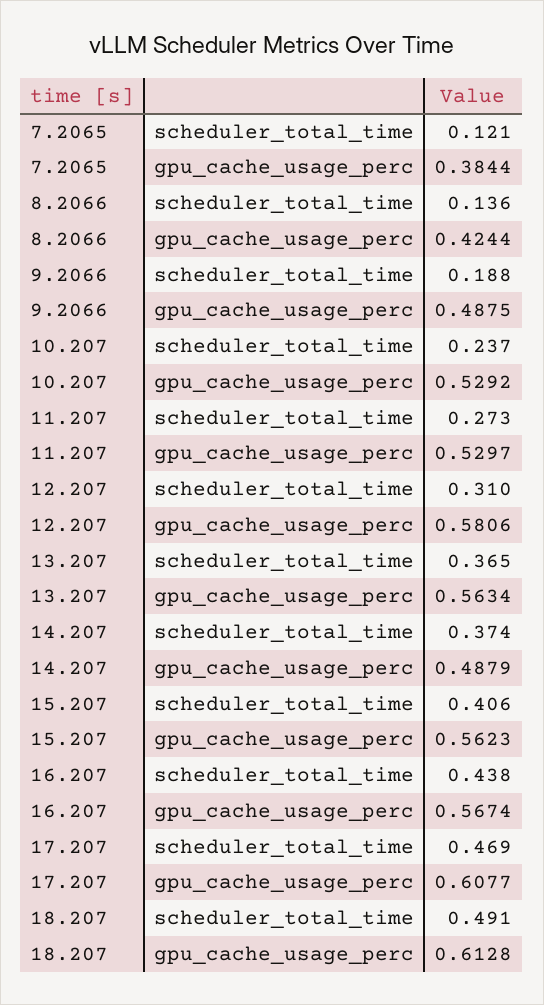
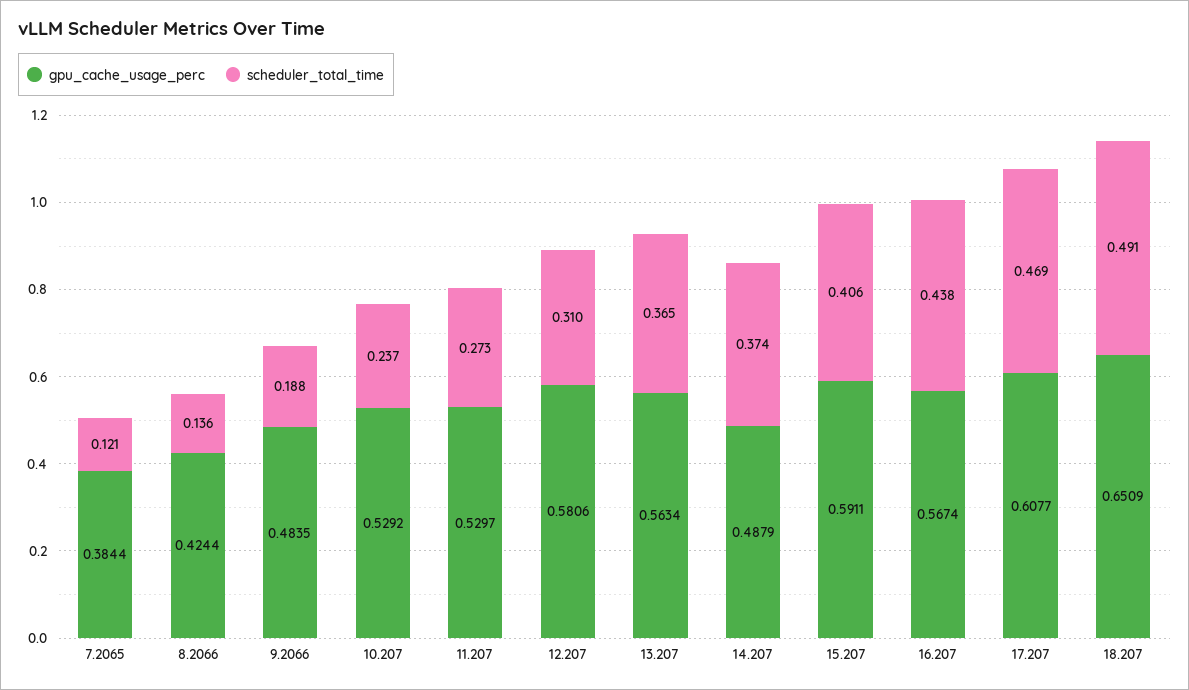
gpu_cache_usage_perc, 9.2066: 0.4875 -> 0.4835
gpu_cache_usage_perc, 15.207: 0.5623 -> 0.5911
gpu_cache_usage_perc, 18.207: 0.6128 -> 0.6509

